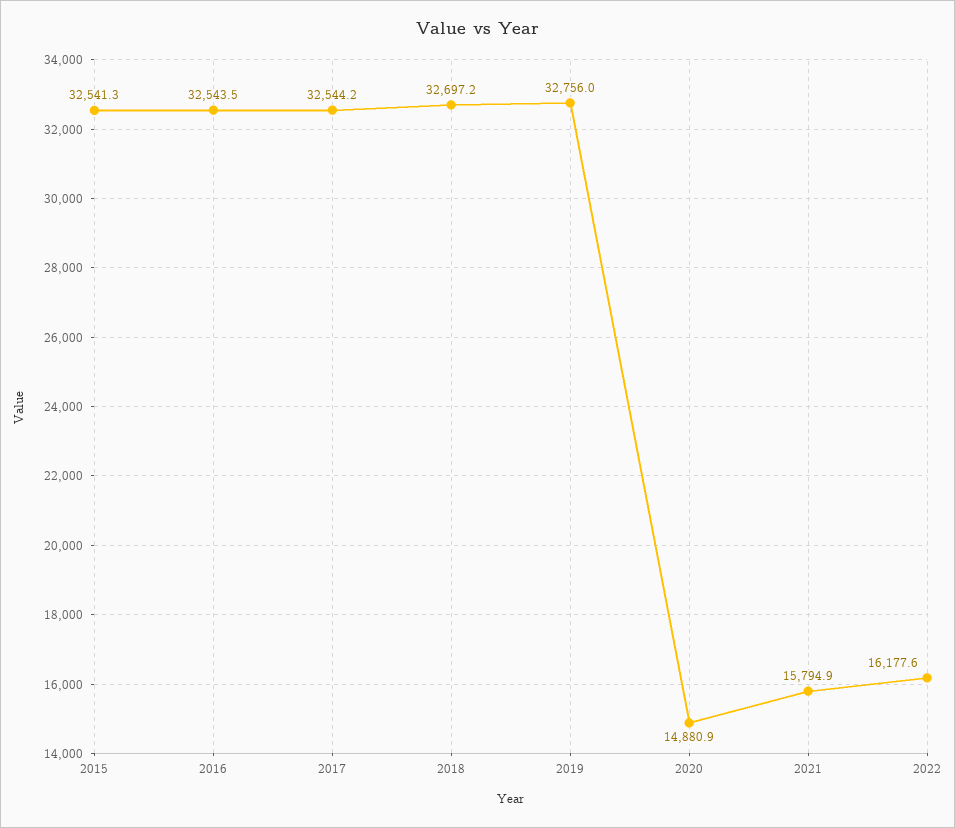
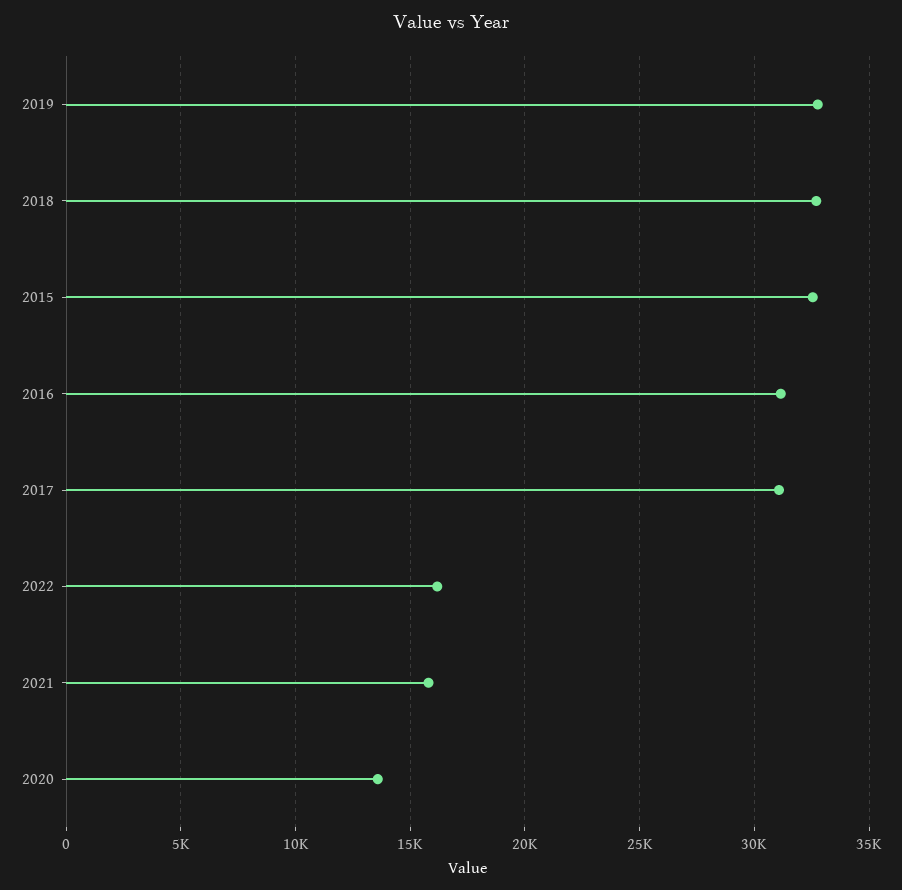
2016: 32543.5 -> 31000
2017: 32544.2 -> 31000
2020: 14880.9 -> 13500

